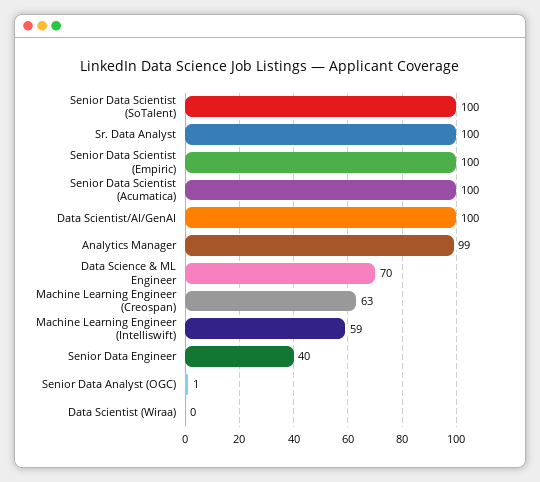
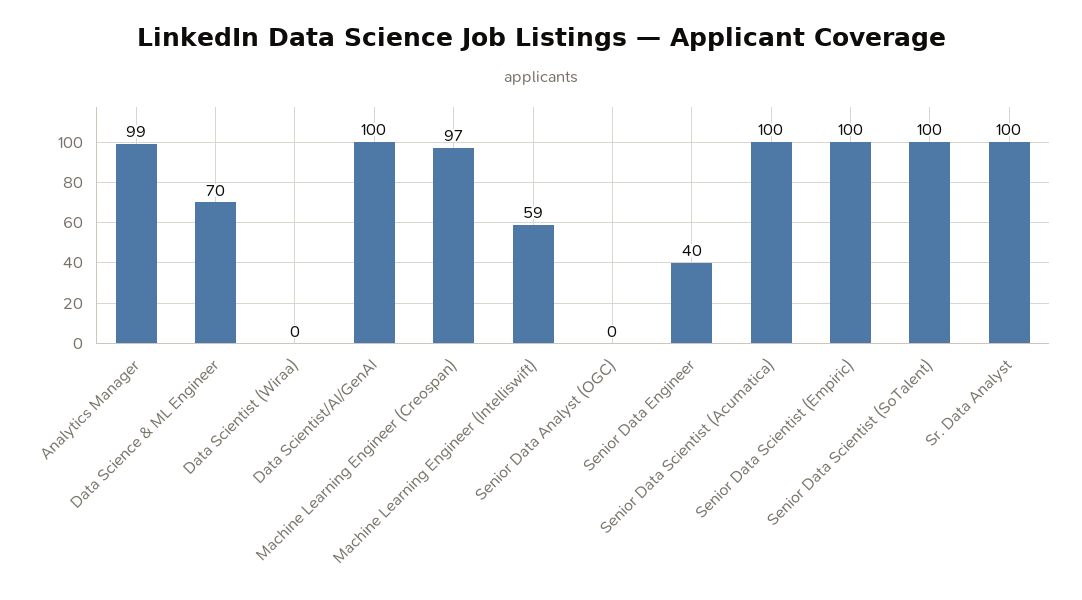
Machine Learning Engineer (Creospan): 63 -> 97
Senior Data Analyst (OGC): 1 -> 0

